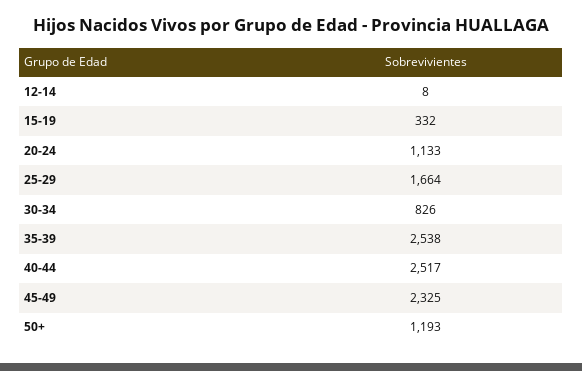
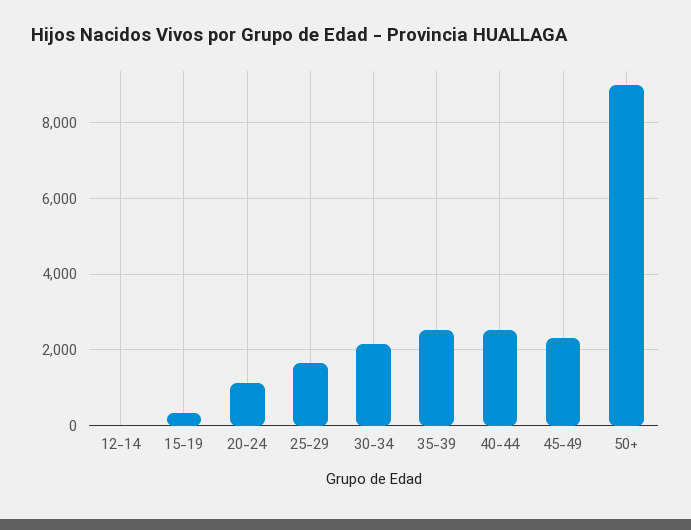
30-34: 826 -> 2200
50+: 1193 -> 9000

